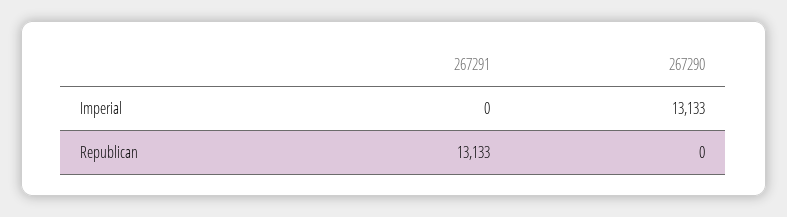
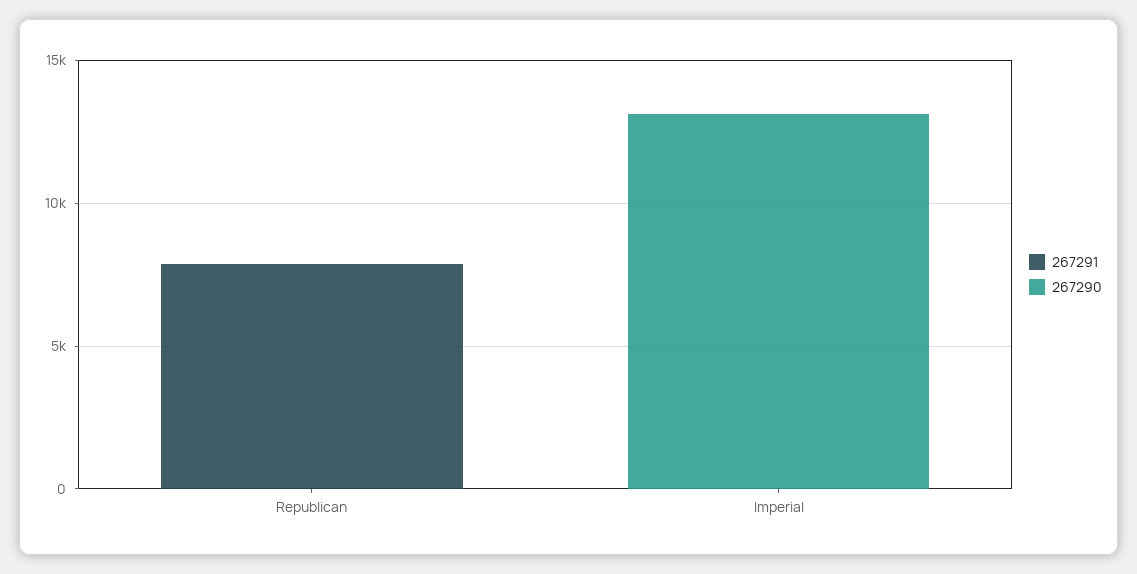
267291, Republican: 13133 -> 8000

